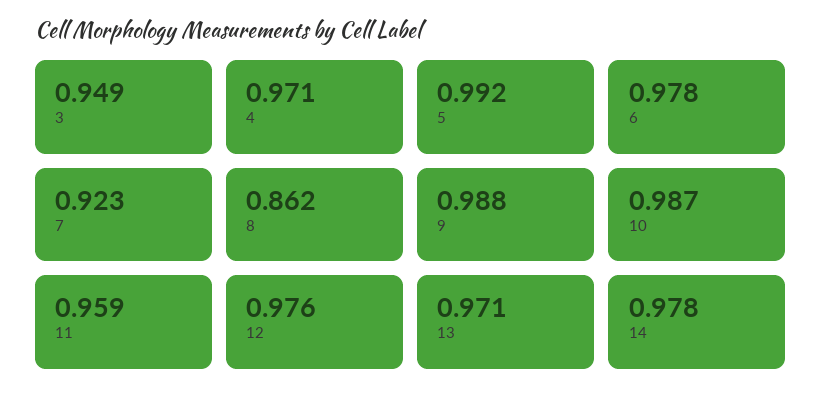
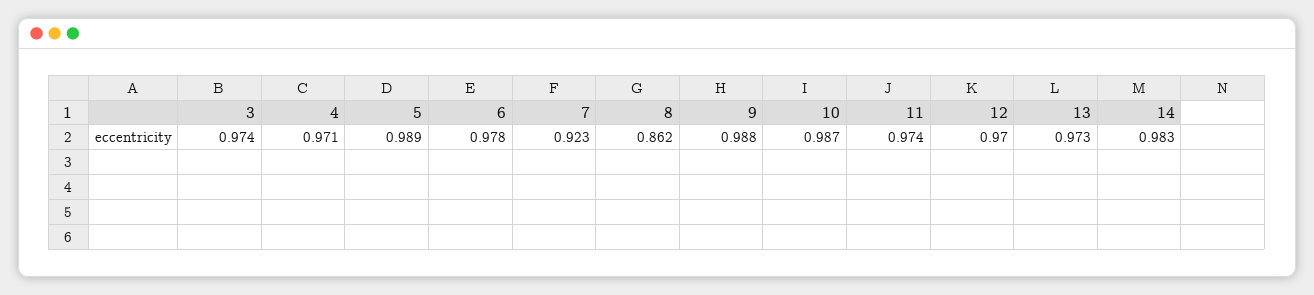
3: 0.949 -> 0.974
5: 0.992 -> 0.989
11: 0.959 -> 0.974
12: 0.976 -> 0.97
13: 0.971 -> 0.973
14: 0.978 -> 0.983

